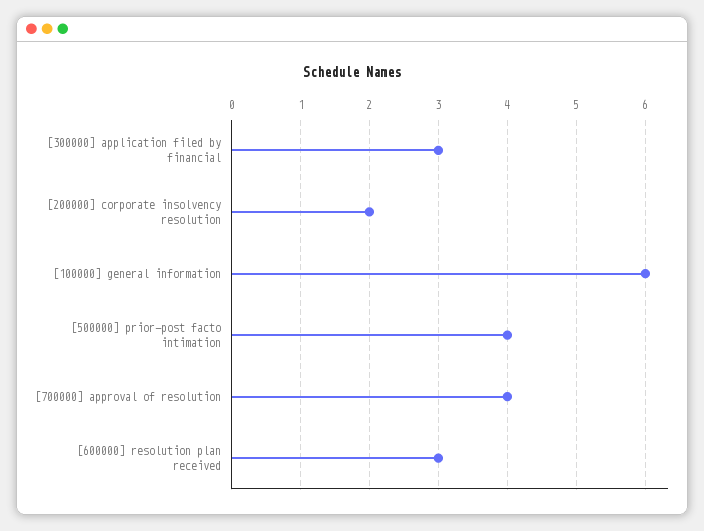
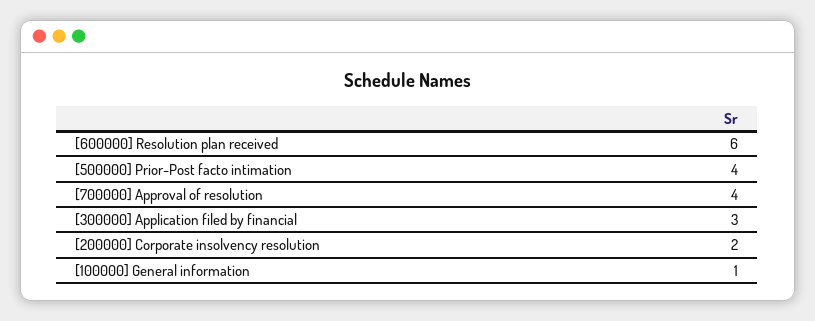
[100000] general information: 6 -> 1
[600000] resolution plan received: 3 -> 6

